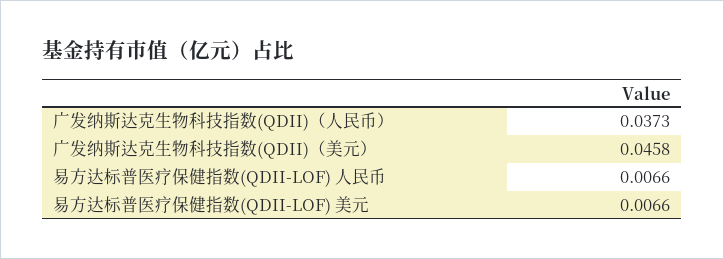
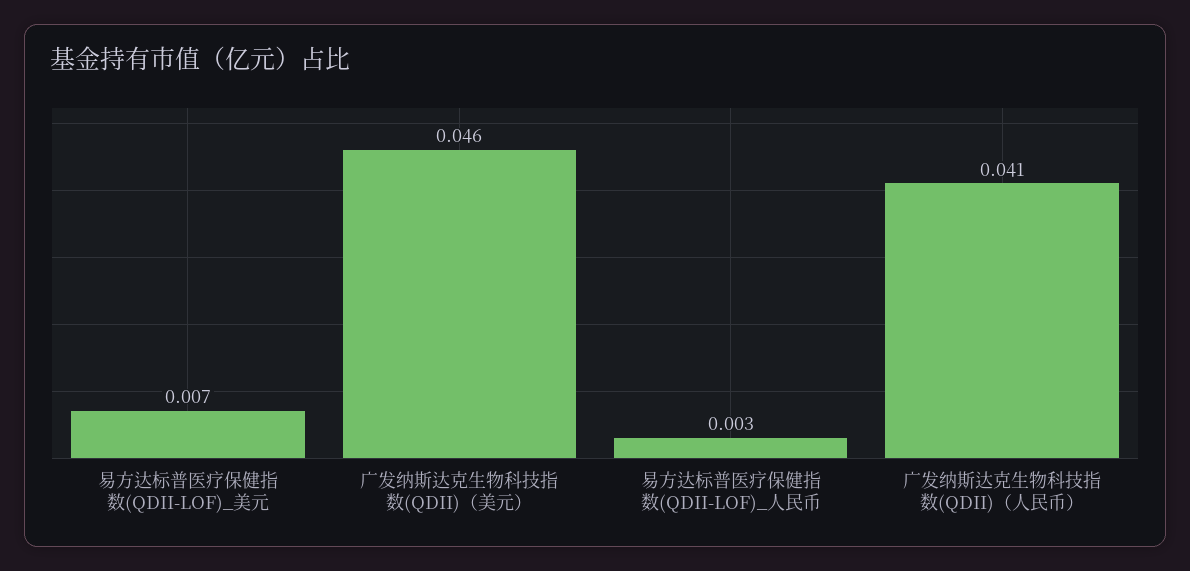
广发纳斯达克生物科技指数(QDII)（人民币）: 0.0373 -> 0.041
易方达标普医疗保健指数(QDII-LOF) 人民币: 0.0066 -> 0.003

